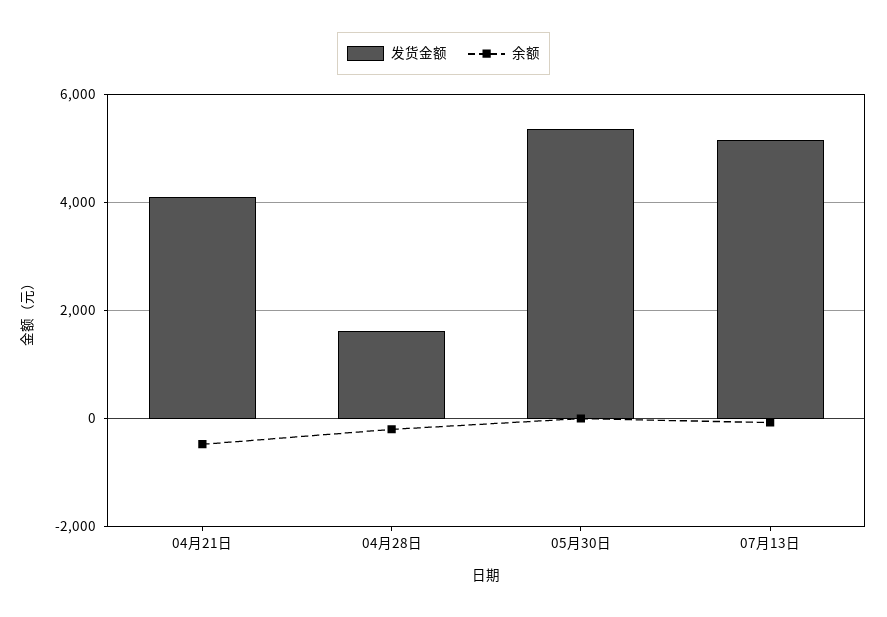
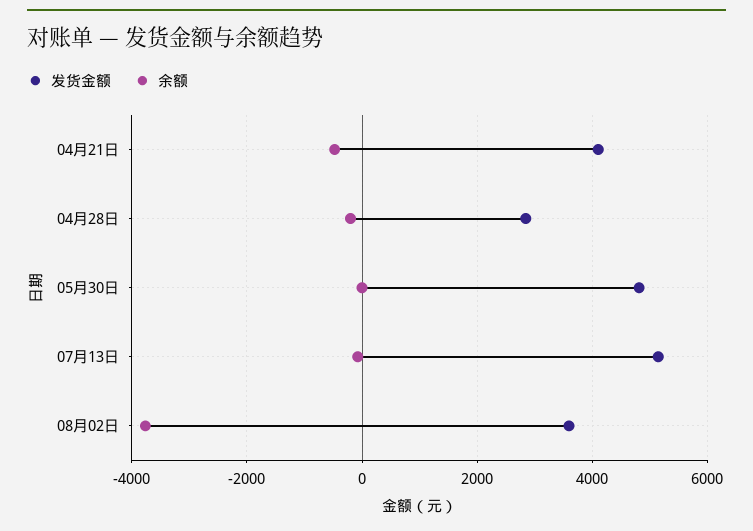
发货金额, 04月28日: 1600 -> 2800
发货金额, 05月30日: 5400 -> 4800
发货金额, 08月02日: none -> 3600
余额, 08月02日: none -> -3800

